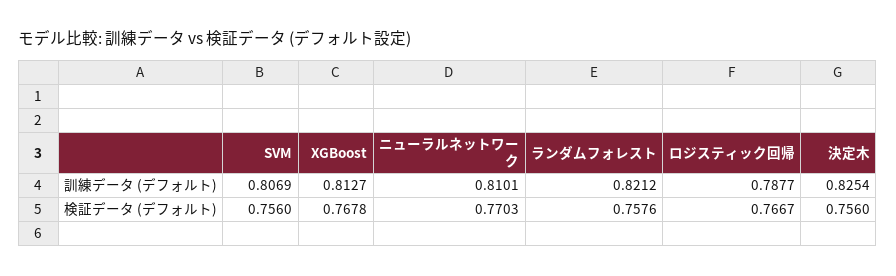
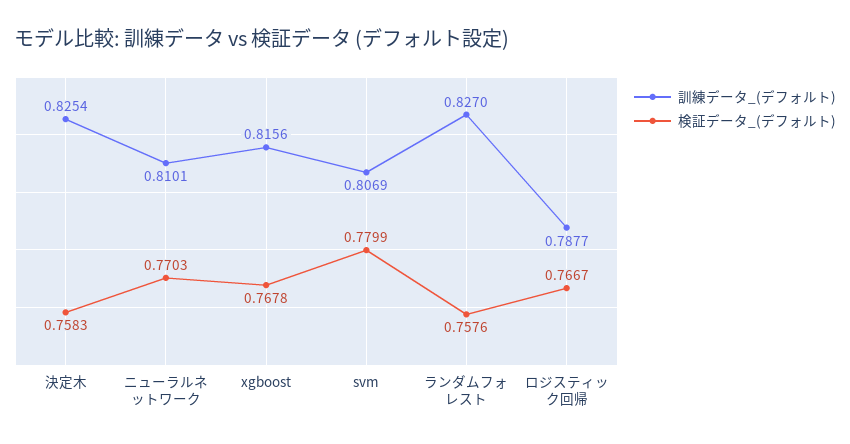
訓練データ (デフォルト), XGBoost: 0.8127 -> 0.8156
訓練データ (デフォルト), ランダムフォレスト: 0.8212 -> 0.827
検証データ (デフォルト), SVM: 0.756 -> 0.7799
検証データ (デフォルト), 決定木: 0.756 -> 0.7583

